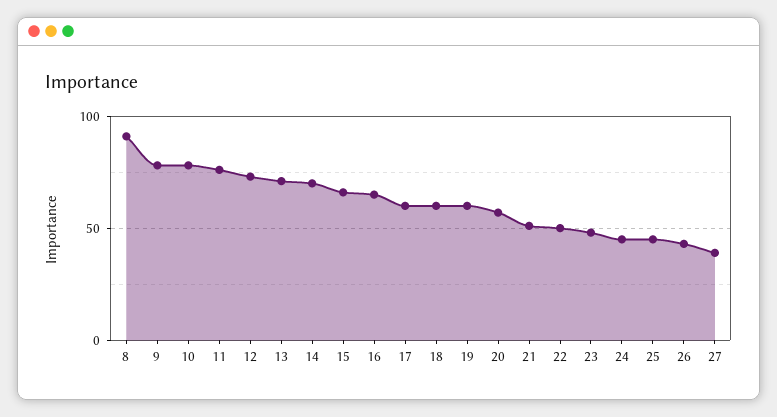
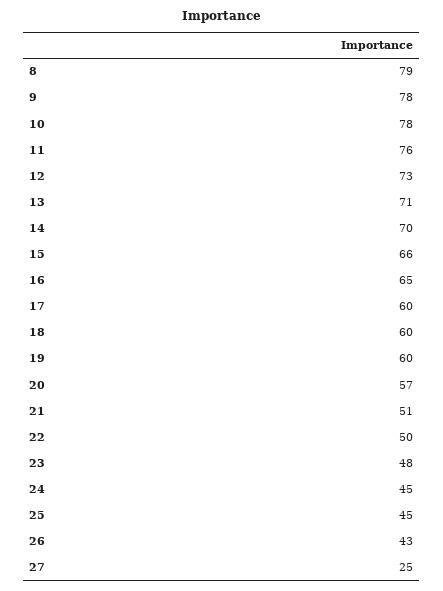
8: 90 -> 79
27: 40 -> 25

